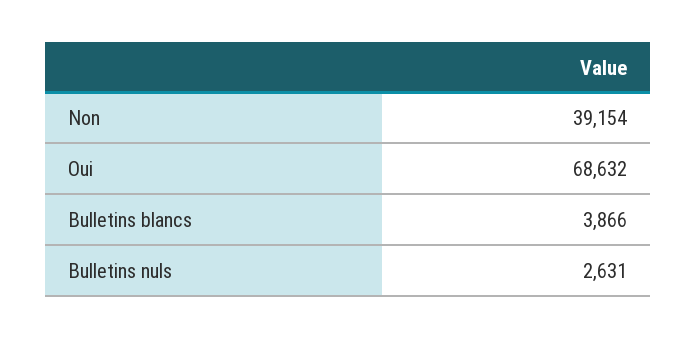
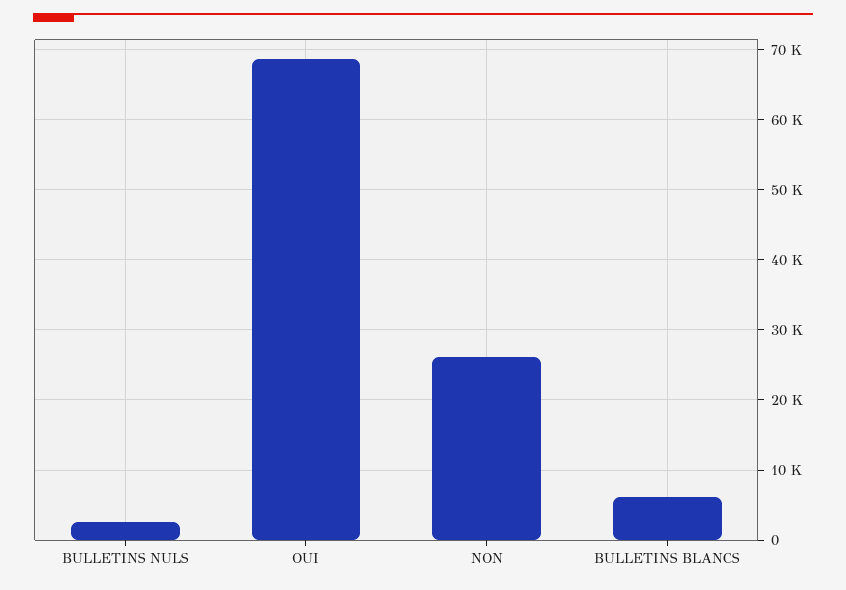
Non: 39154 -> 26000
Bulletins blancs: 3866 -> 6000

